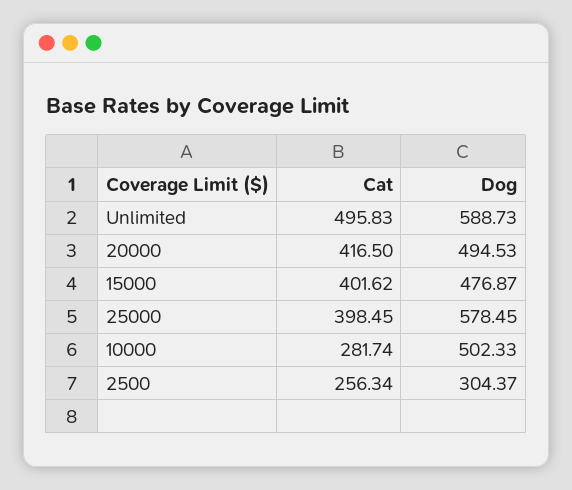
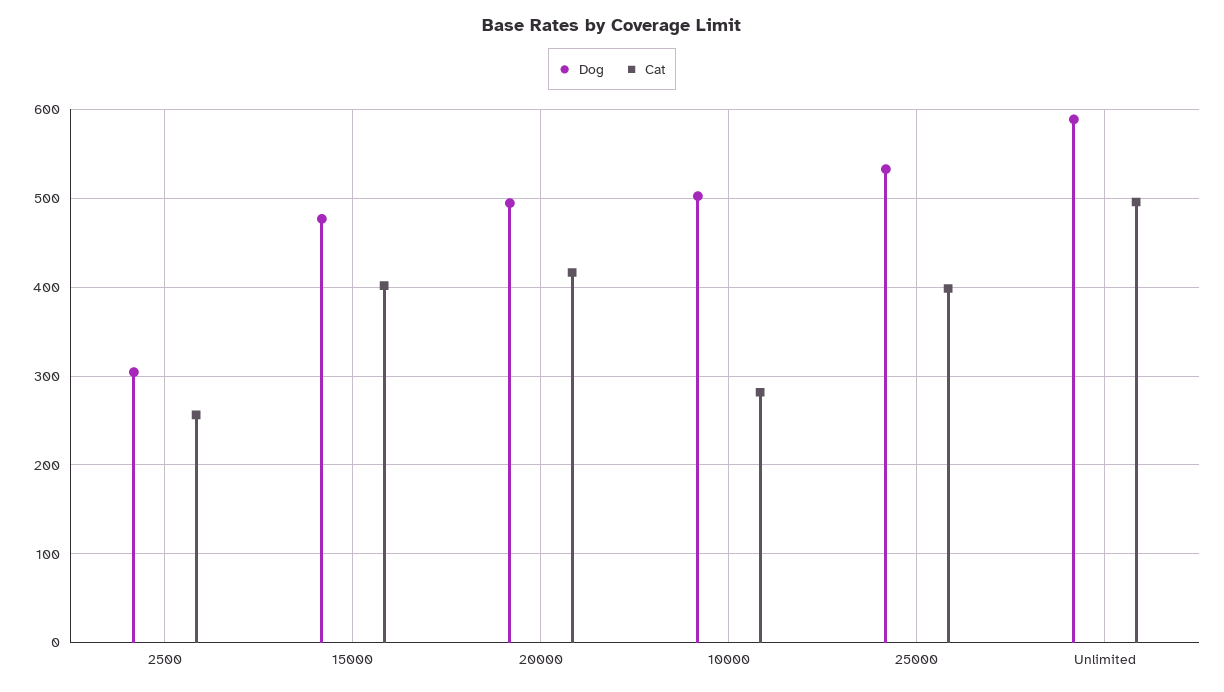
Dog, 25000: 578.45 -> 530

